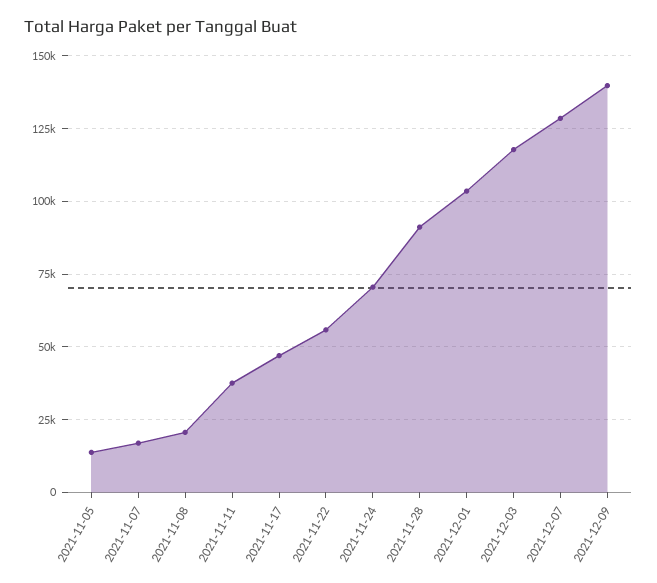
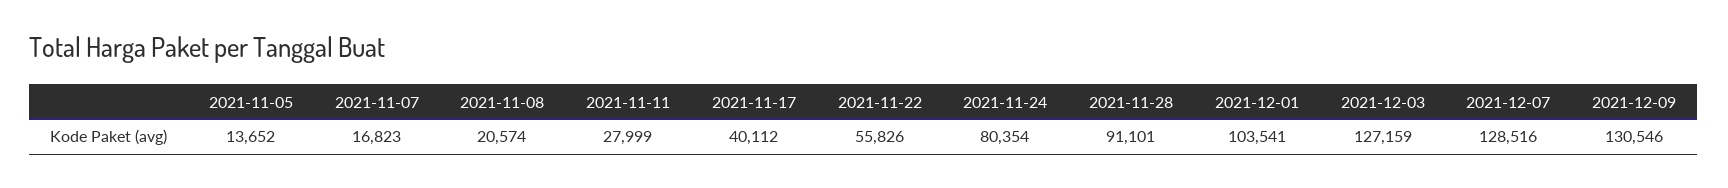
2021-11-11: 37500 -> 27999
2021-11-17: 47500 -> 40112
2021-11-24: 70000 -> 80354
2021-12-03: 117500 -> 127159
2021-12-09: 140000 -> 130546

